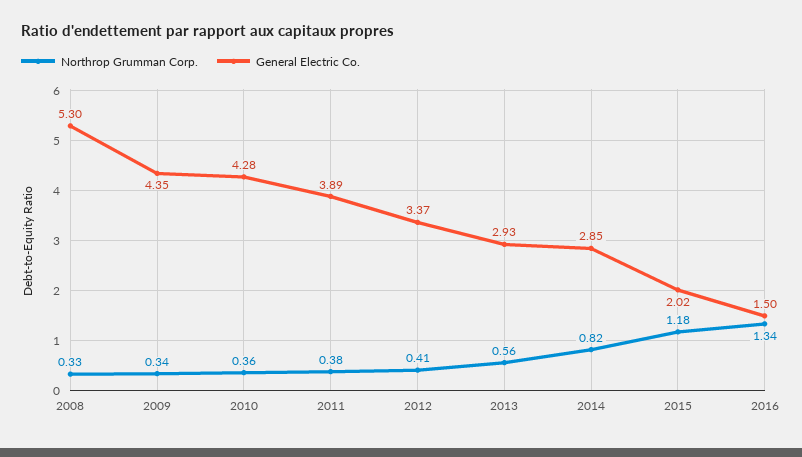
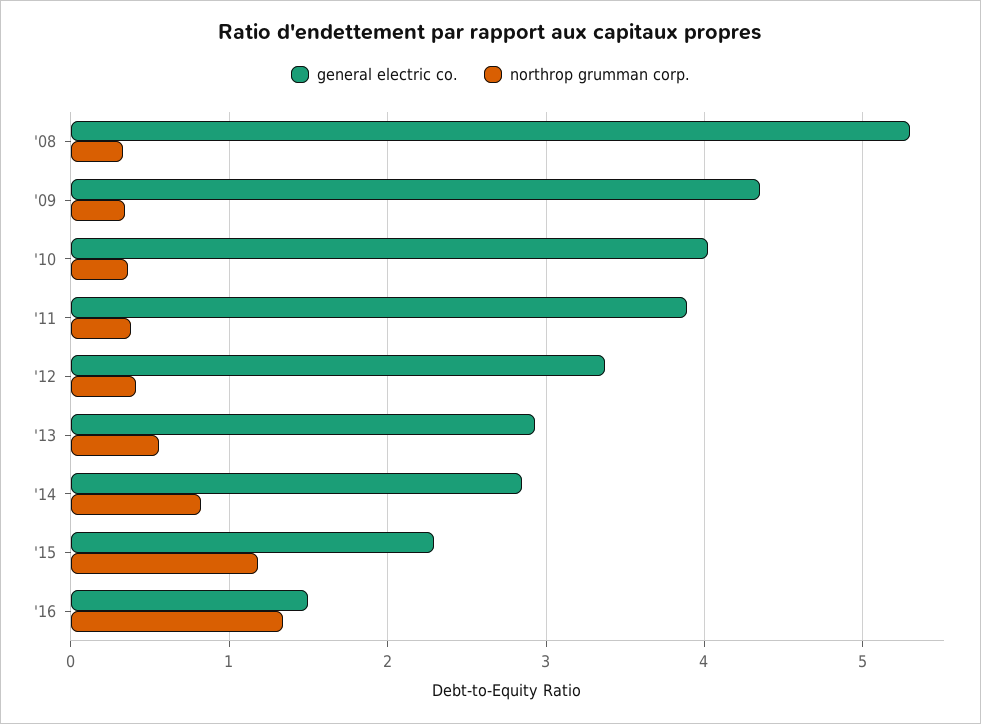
General Electric Co., 2010: 4.28 -> 4
General Electric Co., 2015: 2.02 -> 2.3

